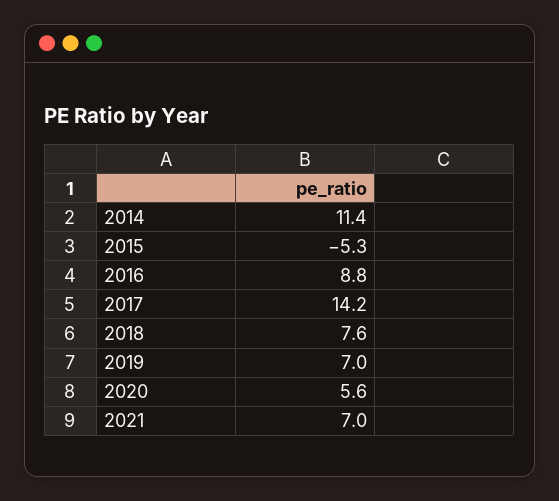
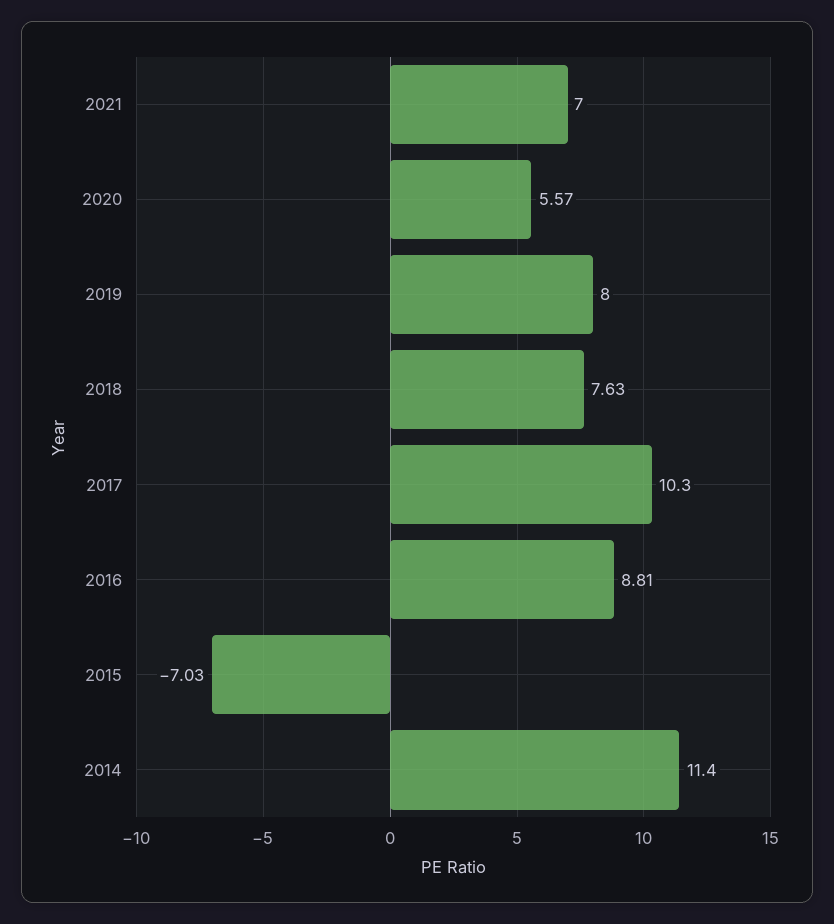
2015: -5.3 -> -7.03
2017: 14.2 -> 10.3
2019: 7 -> 8

